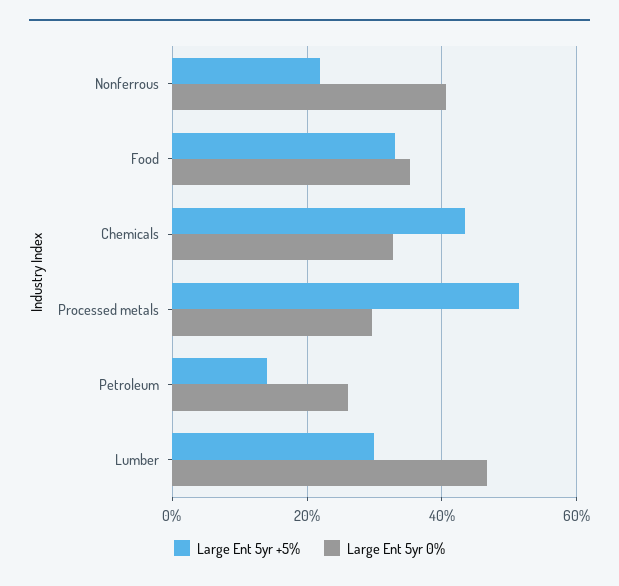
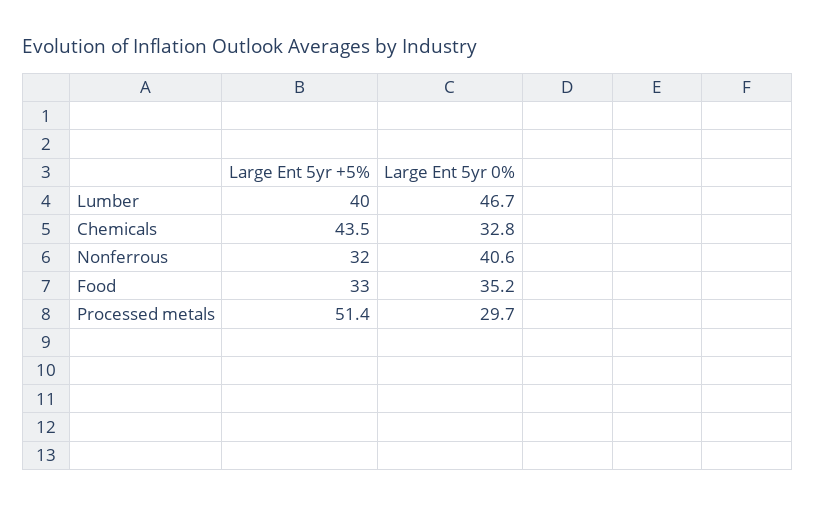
Large Ent 5yr +5%, Nonferrous: 22 -> 32
Large Ent 5yr +5%, Petroleum: 14 -> none
Large Ent 5yr 0%, Petroleum: 26 -> none
Large Ent 5yr +5%, Lumber: 30 -> 40

